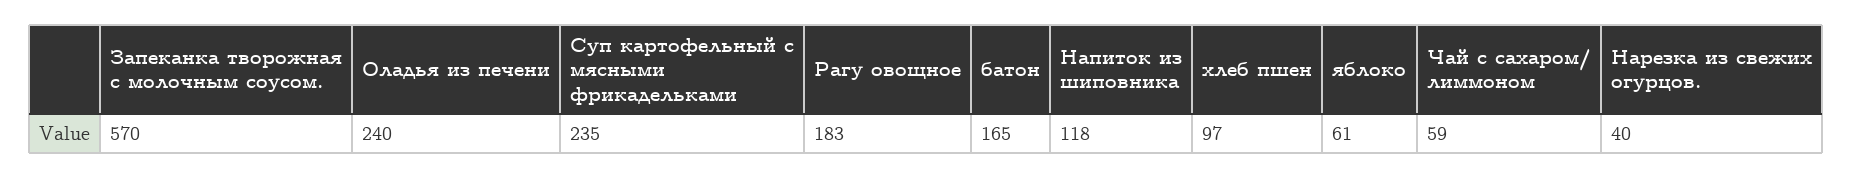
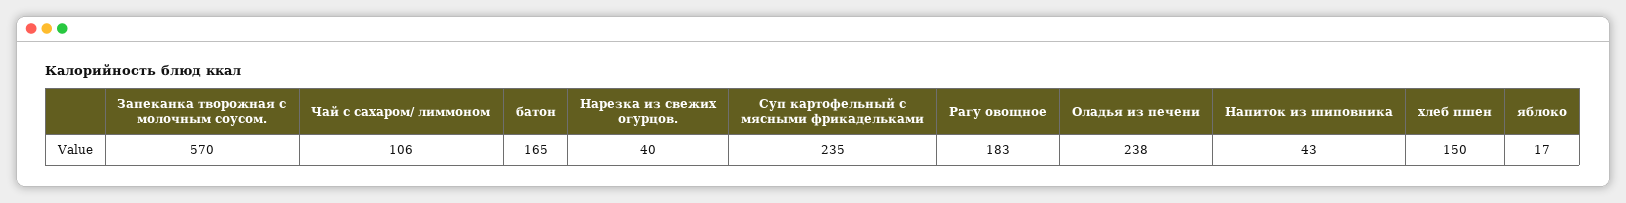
Оладья из печени: 240 -> 238
Напиток из шиповника: 118 -> 43
хлеб пшен: 97 -> 150
яблоко: 61 -> 17
Чай с сахаром/ лиммоном: 59 -> 106

